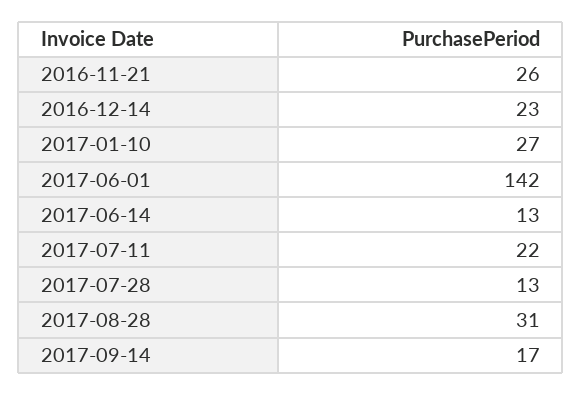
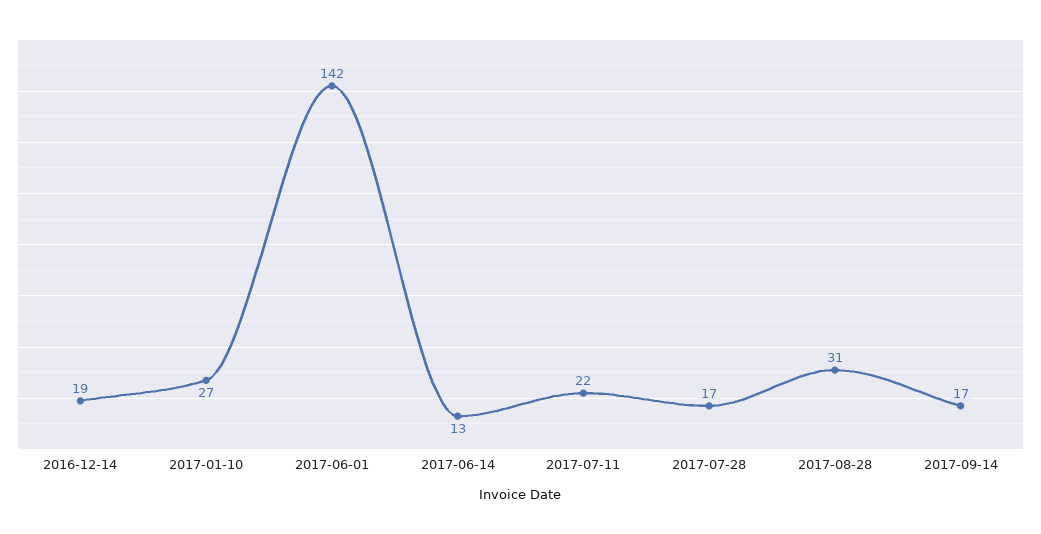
2016-11-21: 26 -> none
2016-12-14: 23 -> 19
2017-07-28: 13 -> 17

